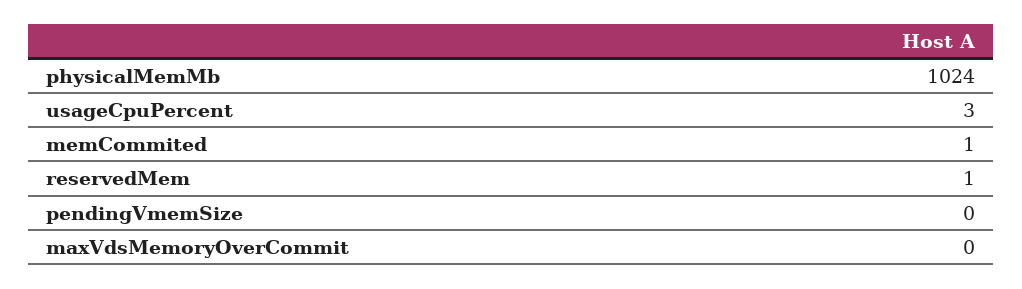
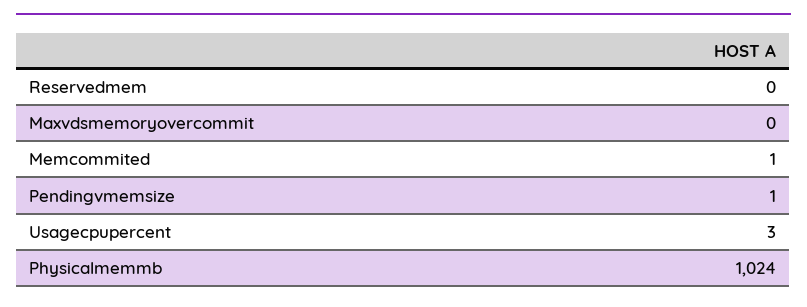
reservedMem: 1 -> 0
pendingVmemSize: 0 -> 1

